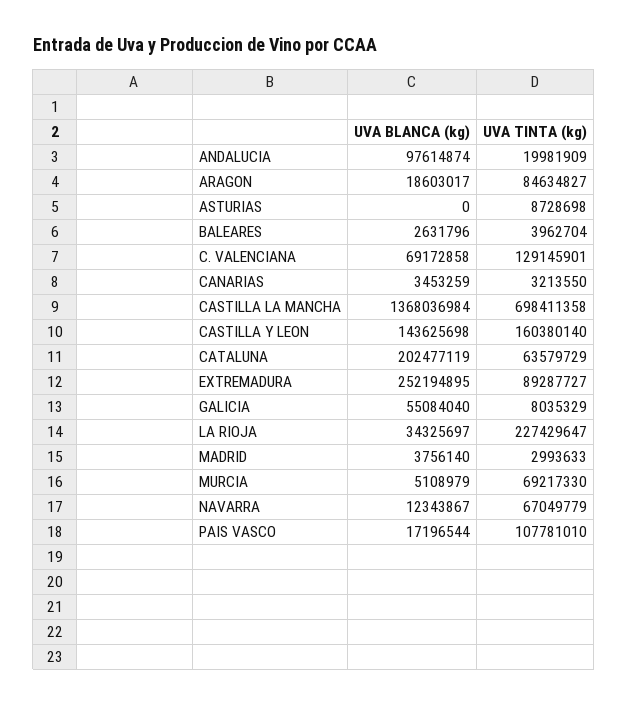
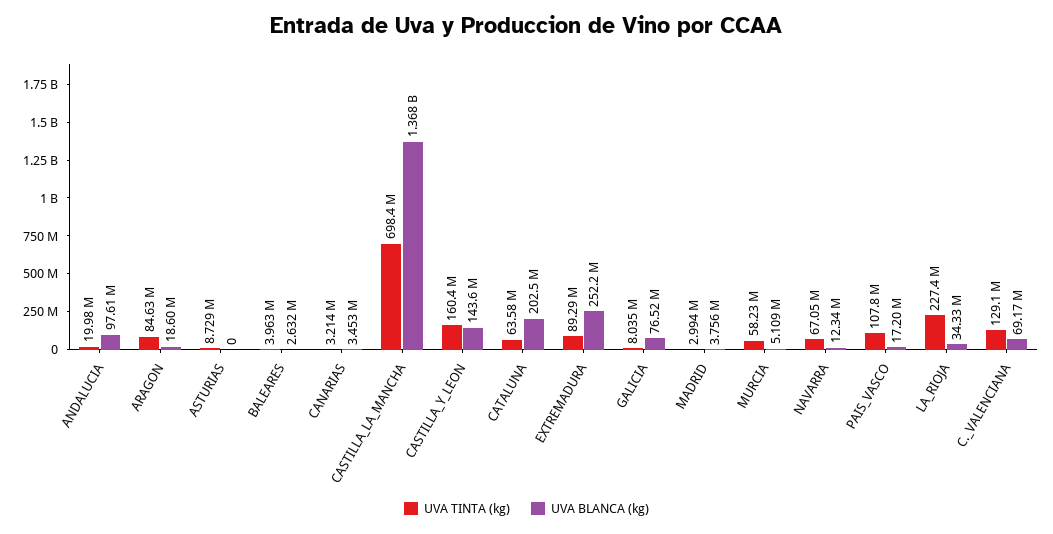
UVA BLANCA (kg), GALICIA: 55084040 -> 76520000
UVA TINTA (kg), MURCIA: 69217330 -> 58230000

